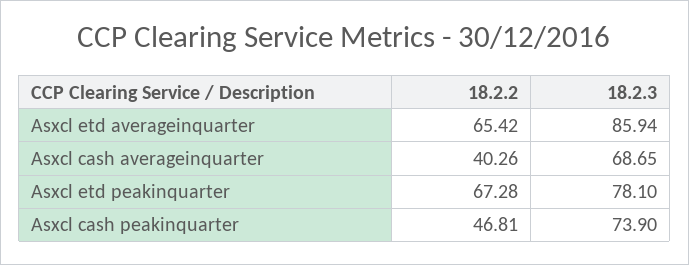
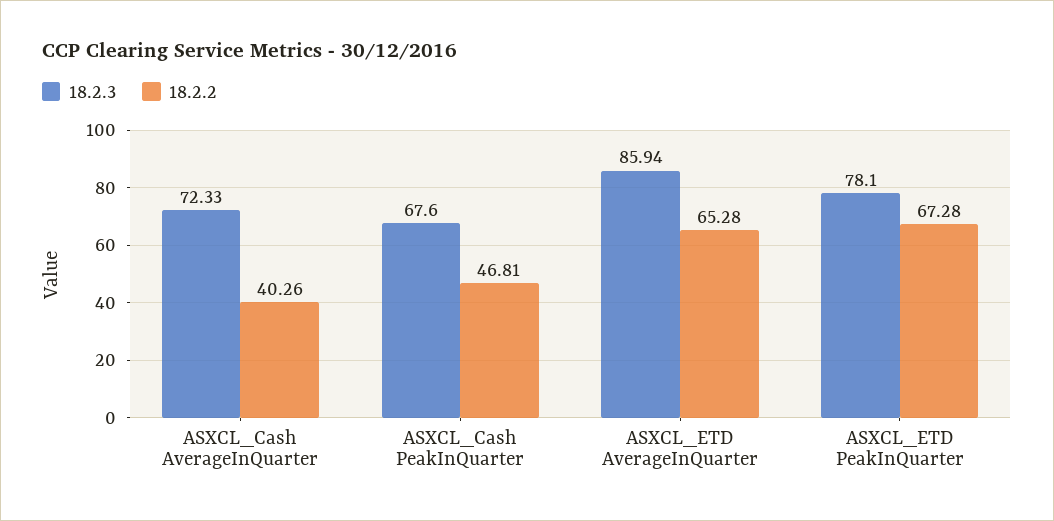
18.2.2, Asxcl etd averageinquarter: 65.42 -> 65.28
18.2.3, Asxcl cash averageinquarter: 68.65 -> 72.33
18.2.3, Asxcl cash peakinquarter: 73.9 -> 67.6

